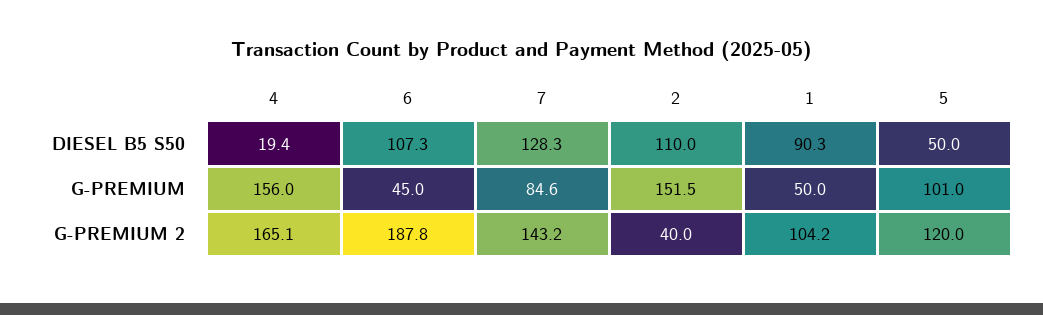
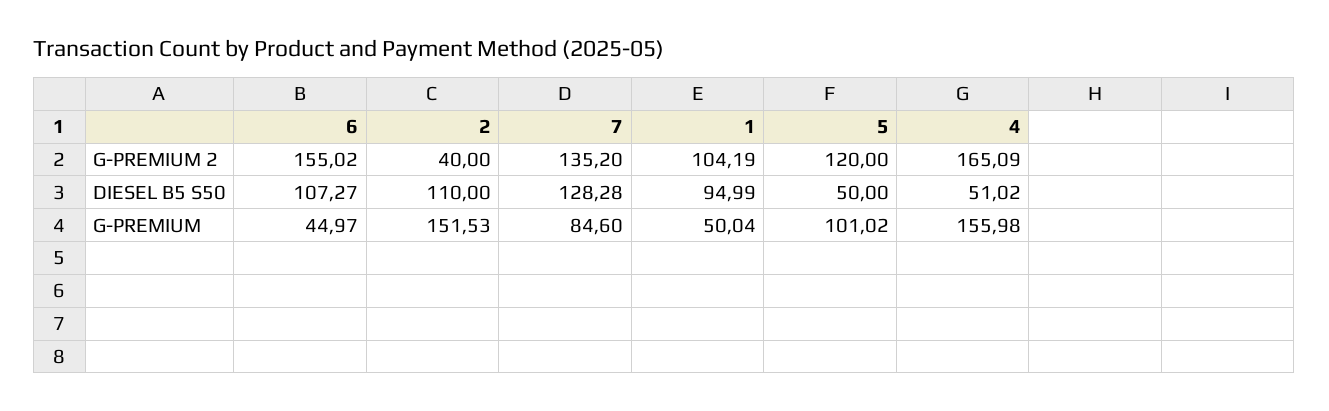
4, DIESEL B5 S50: 19.4 -> 51.02
1, DIESEL B5 S50: 90.3 -> 94.99
6, G-PREMIUM 2: 187.8 -> 155.02
7, G-PREMIUM 2: 143.2 -> 135.2

